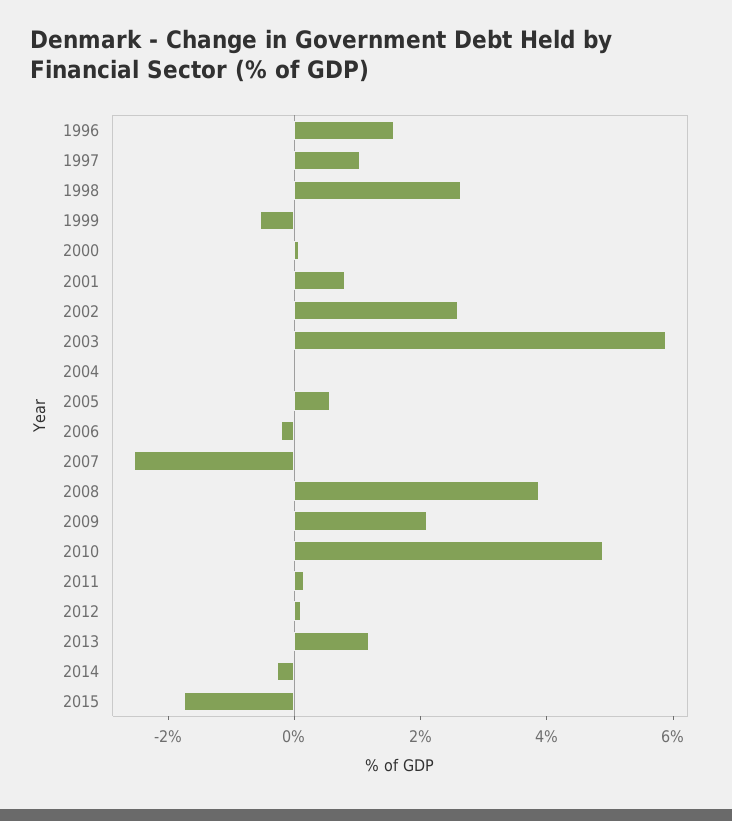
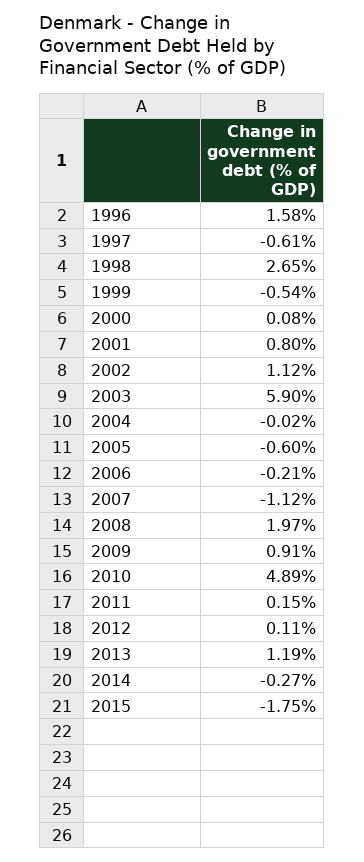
1997: 1 -> -0.61
2002: 2.5 -> 1.12
2005: 0.5 -> -0.6
2007: -2.5 -> -1.12
2008: 4 -> 1.97
2009: 2 -> 0.91

